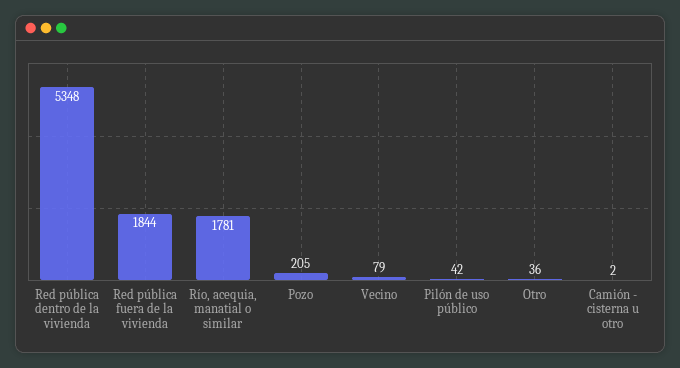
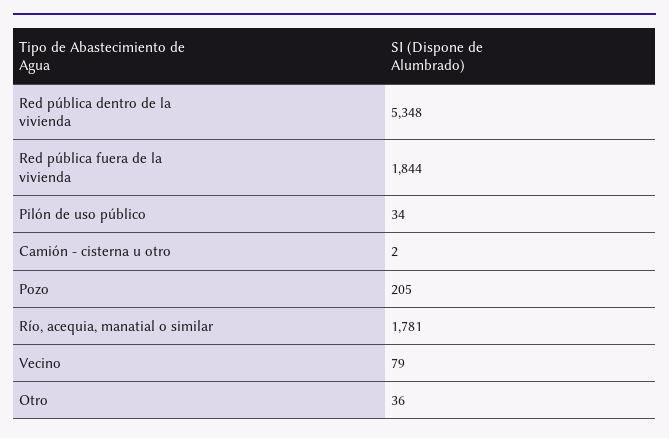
Pilón de uso público: 42 -> 34

